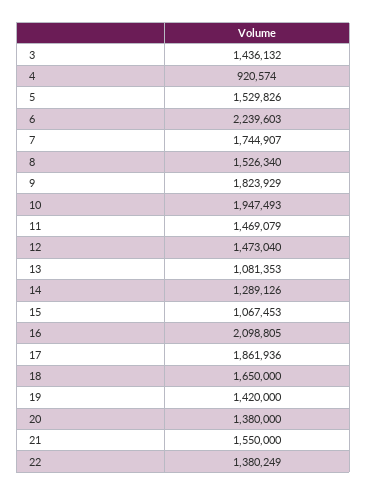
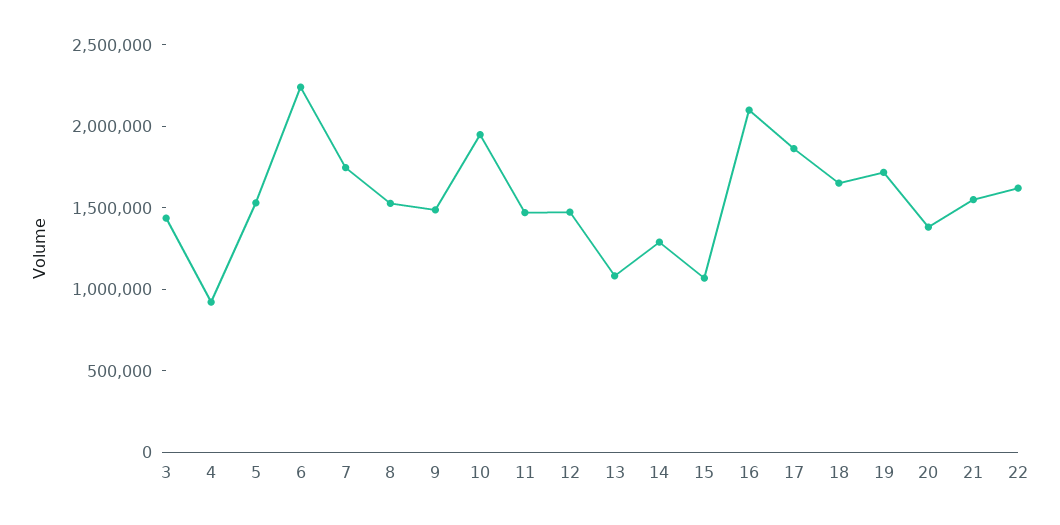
9: 1823929 -> 1500000
19: 1420000 -> 1700000
22: 1380249 -> 1600000

